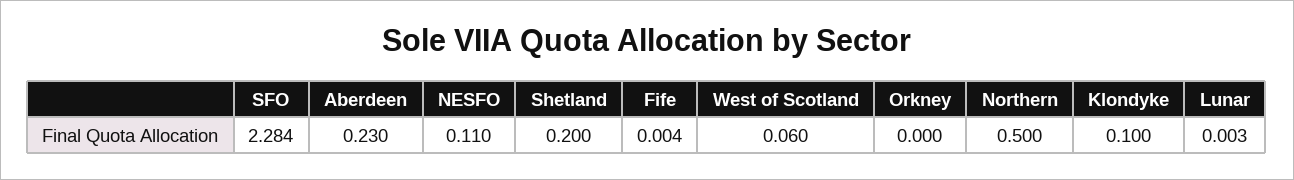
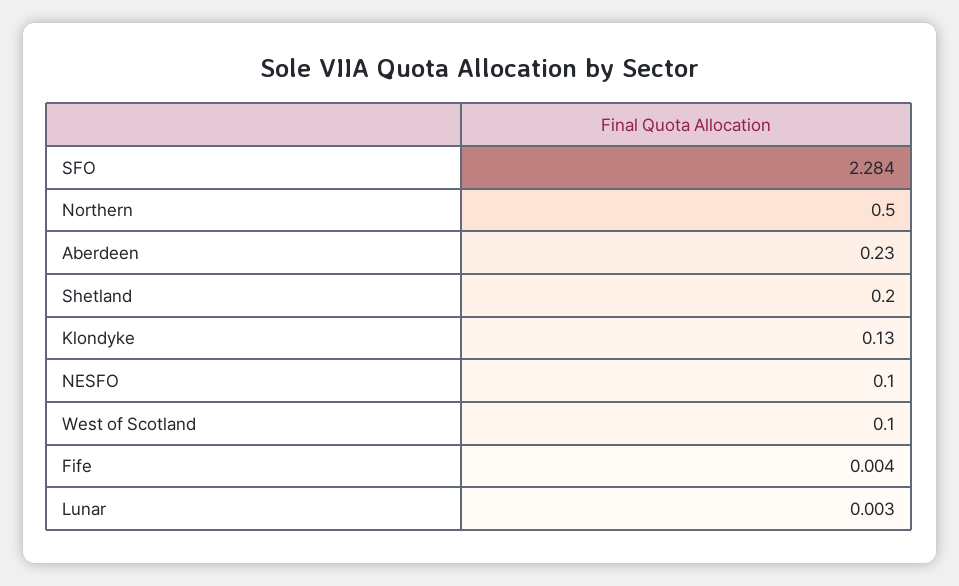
NESFO: 0.11 -> 0.1
West of Scotland: 0.06 -> 0.1
Orkney: 0 -> none
Klondyke: 0.1 -> 0.13

